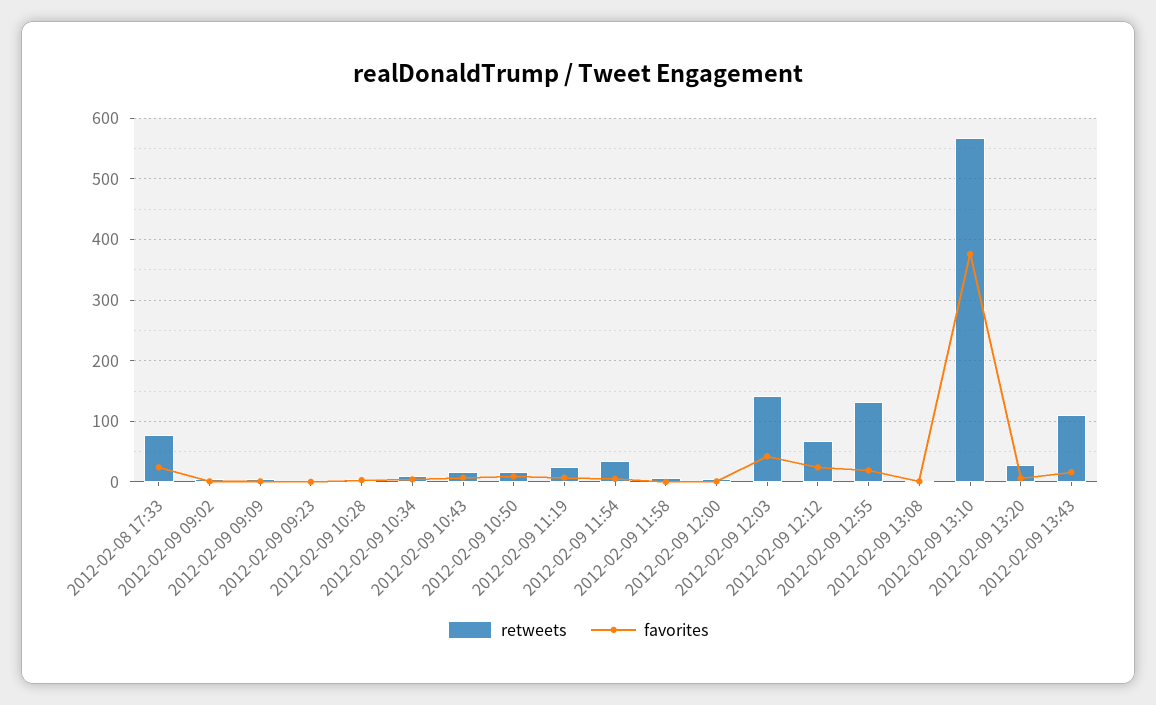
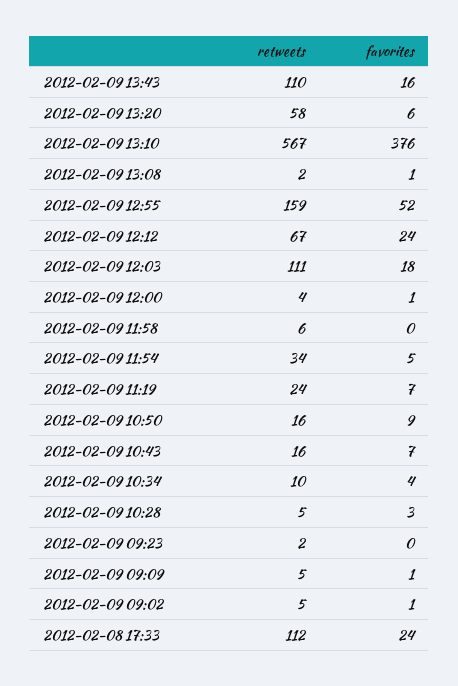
retweets, 2012-02-08 17:33: 80 -> 112
retweets, 2012-02-09 12:03: 140 -> 111
favorites, 2012-02-09 12:03: 40 -> 18
retweets, 2012-02-09 12:55: 130 -> 159
favorites, 2012-02-09 12:55: 20 -> 52
retweets, 2012-02-09 13:20: 30 -> 58

